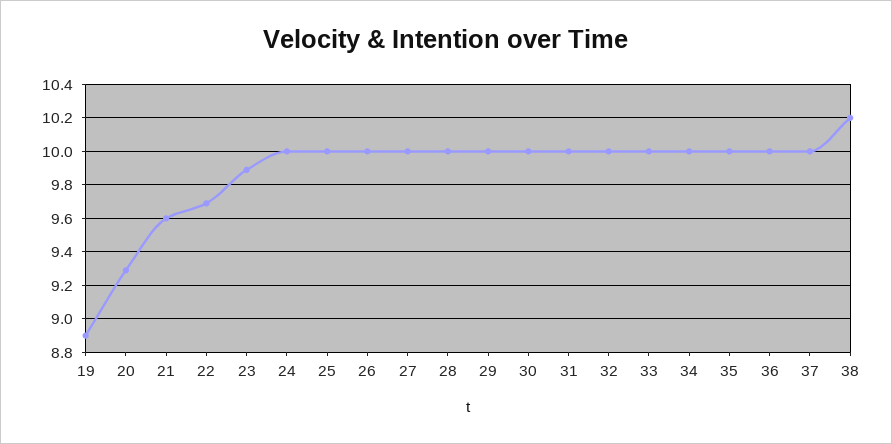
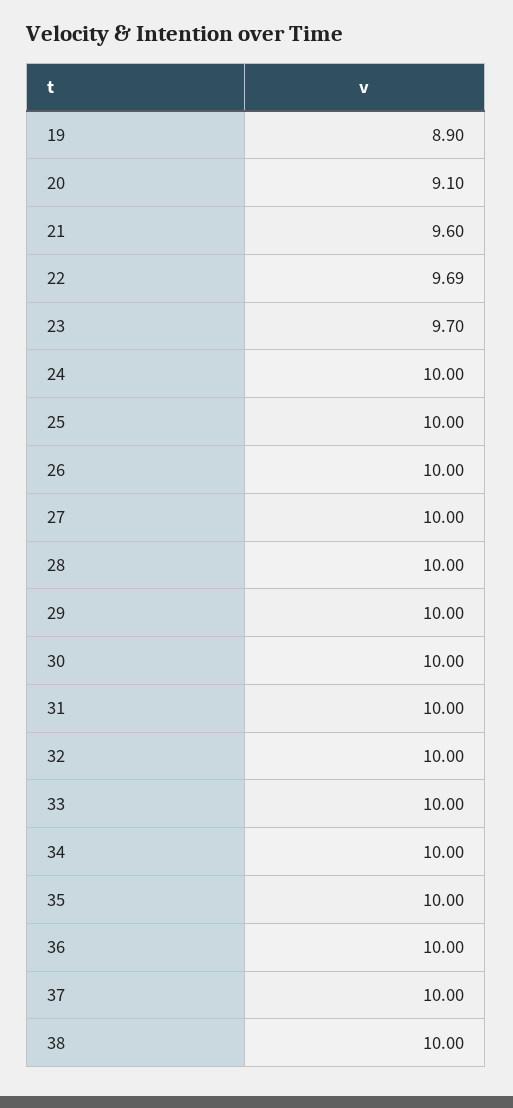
20: 9.3 -> 9.1
23: 9.9 -> 9.7
38: 10.2 -> 10

